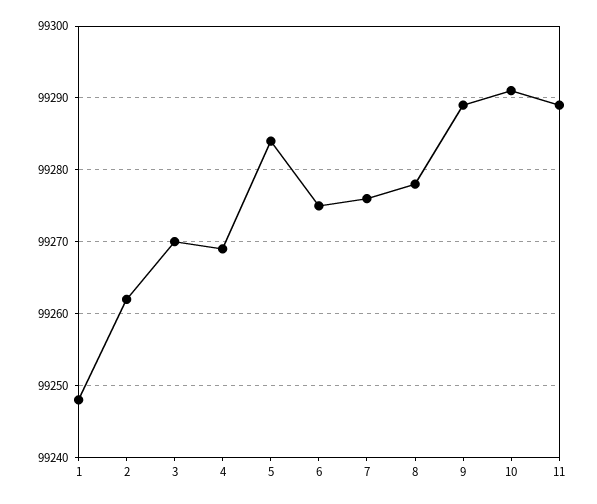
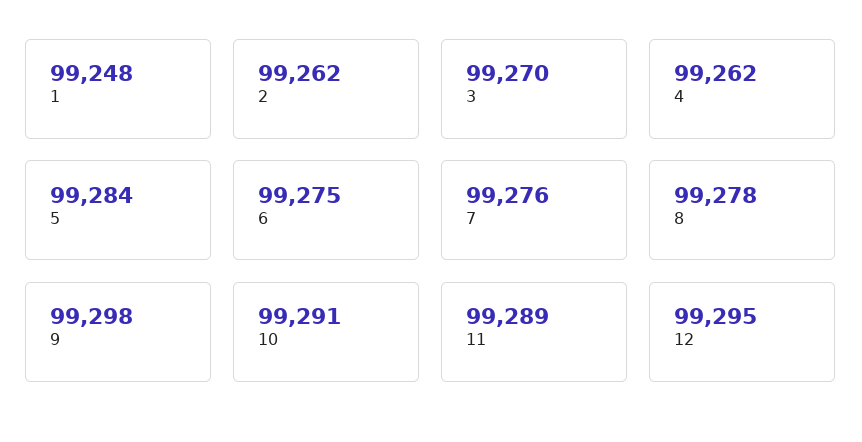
4: 99269 -> 99262
9: 99289 -> 99298
12: none -> 99295

